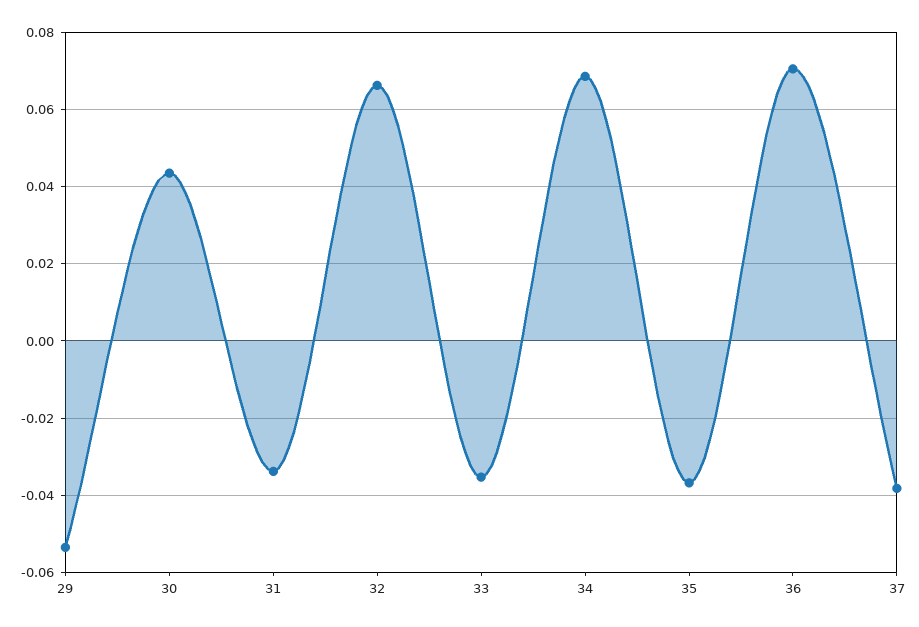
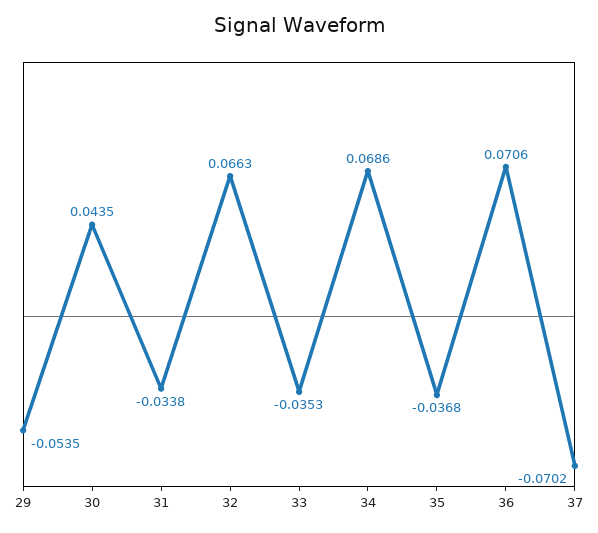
37: -0.038 -> -0.0702

